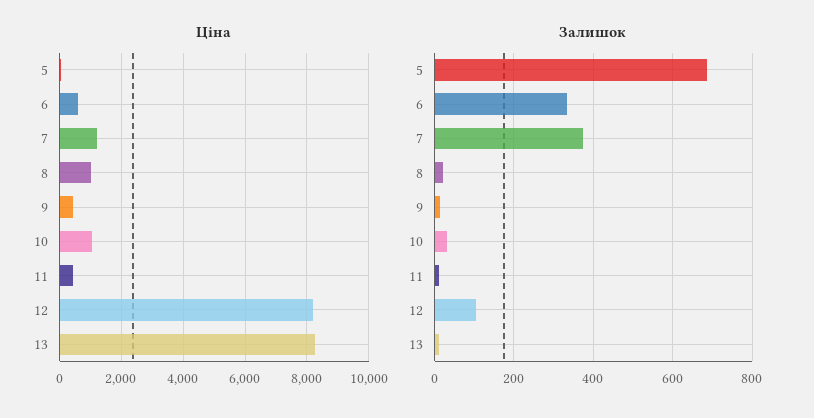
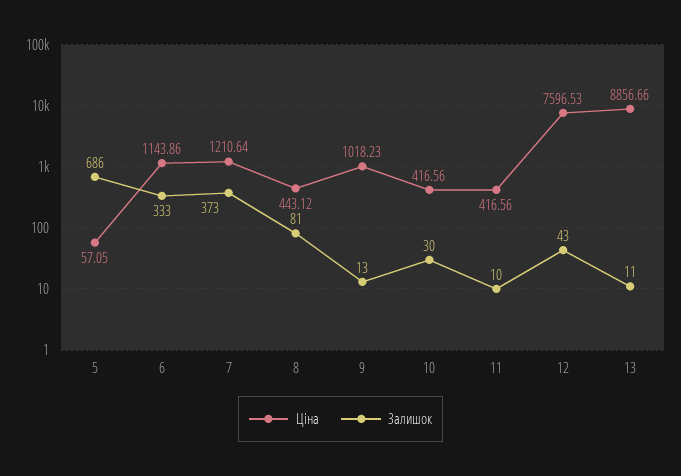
Ціна, 6: 600 -> 1143.86
Ціна, 8: 1000 -> 443.12
Ціна, 9: 400 -> 1018.23
Ціна, 10: 1000 -> 416.56
Ціна, 12: 8200 -> 7596.53
Ціна, 13: 8200 -> 8856.66
Залишок, 8: 20 -> 81
Залишок, 12: 100 -> 43

